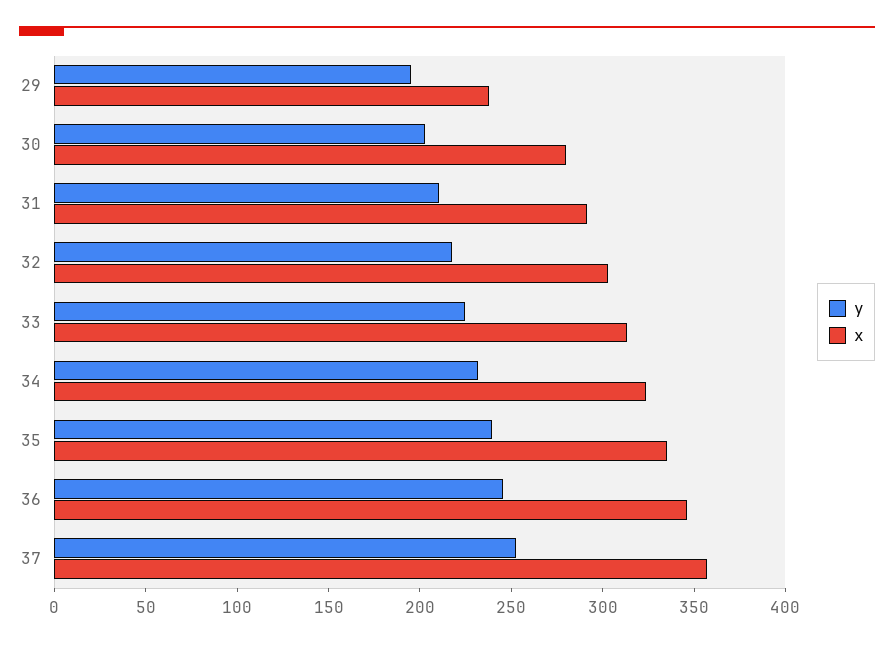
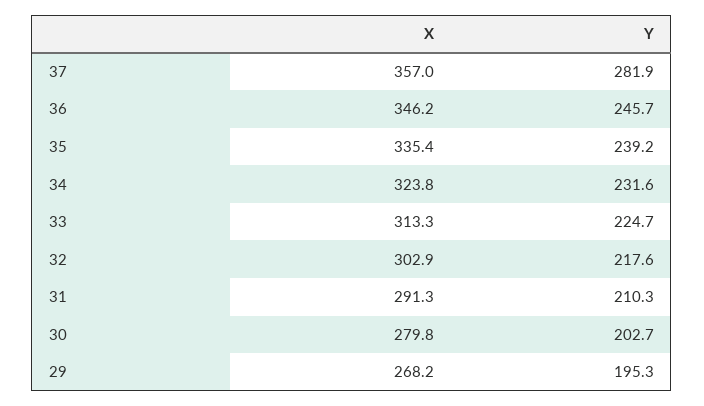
x, 29: 240 -> 268.2
y, 37: 250 -> 281.9

